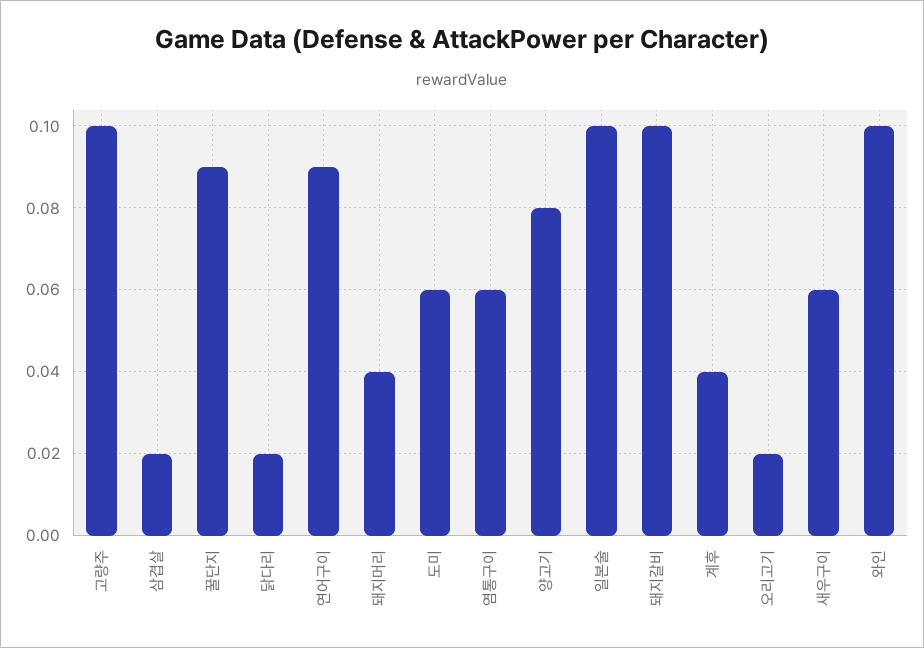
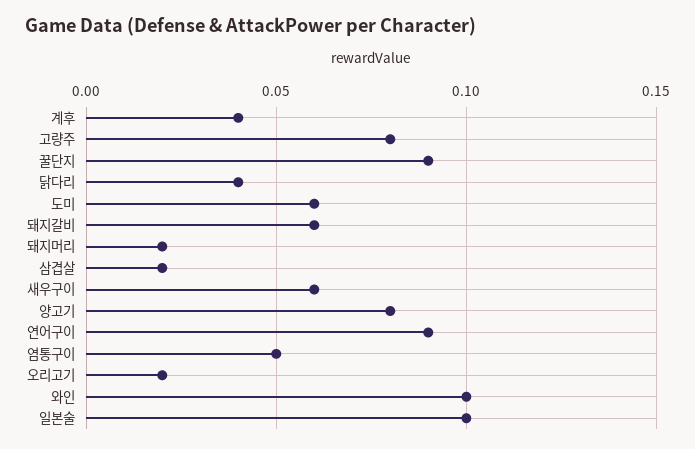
고량주: 0.1 -> 0.08
닭다리: 0.02 -> 0.04
돼지머리: 0.04 -> 0.02
염통구이: 0.06 -> 0.05
돼지갈비: 0.1 -> 0.06

